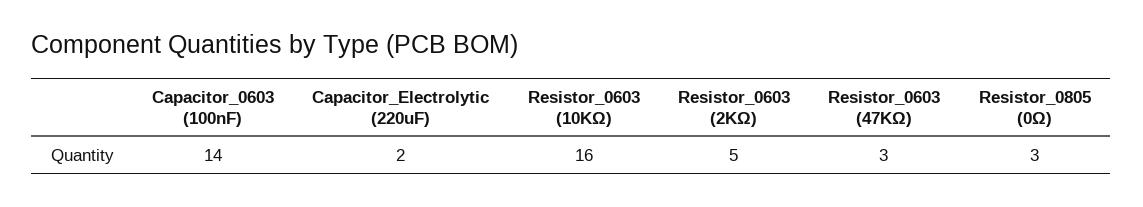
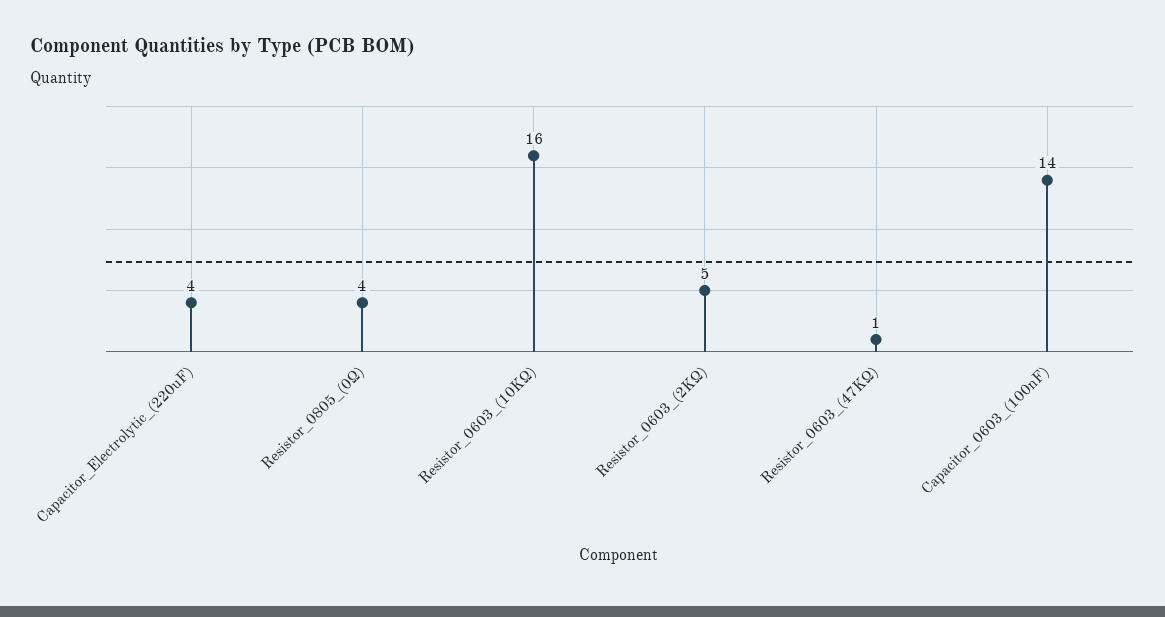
Capacitor_Electrolytic (220uF): 2 -> 4
Resistor_0603 (47KΩ): 3 -> 1
Resistor_0805 (0Ω): 3 -> 4

